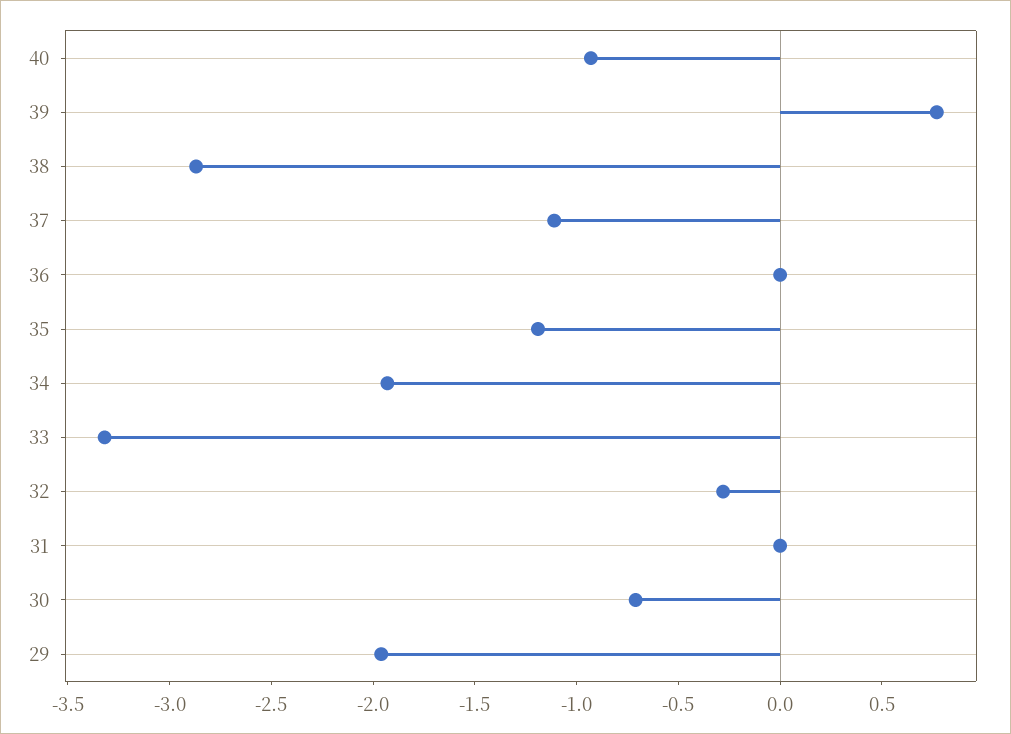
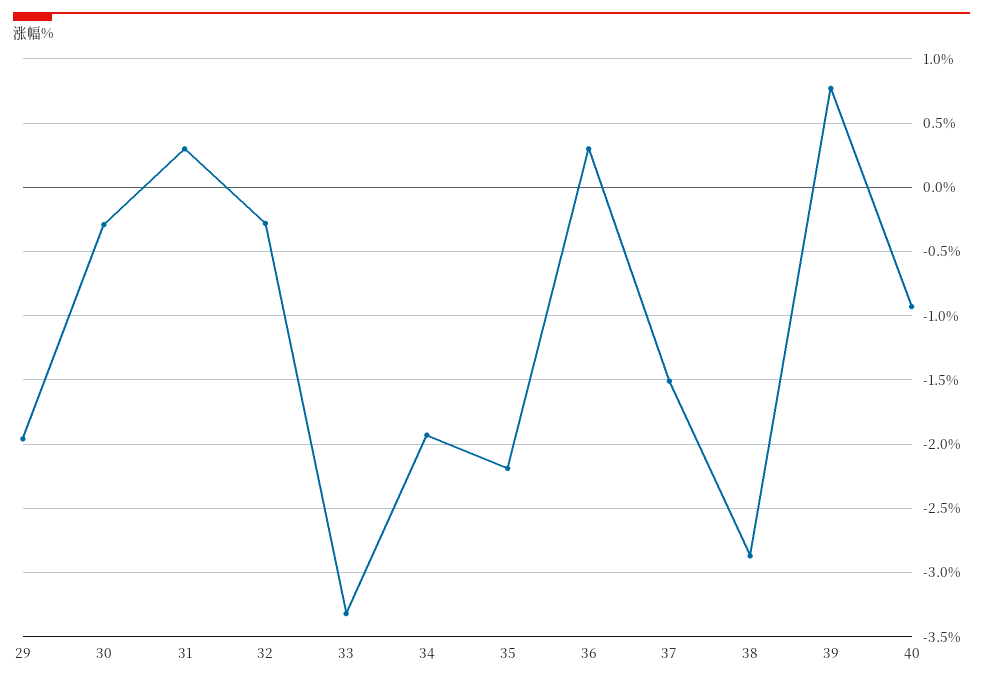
37: -1.1 -> -1.5
36: 0 -> 0.3
35: -1.2 -> -2.2
31: 0 -> 0.3
30: -0.7 -> -0.3

